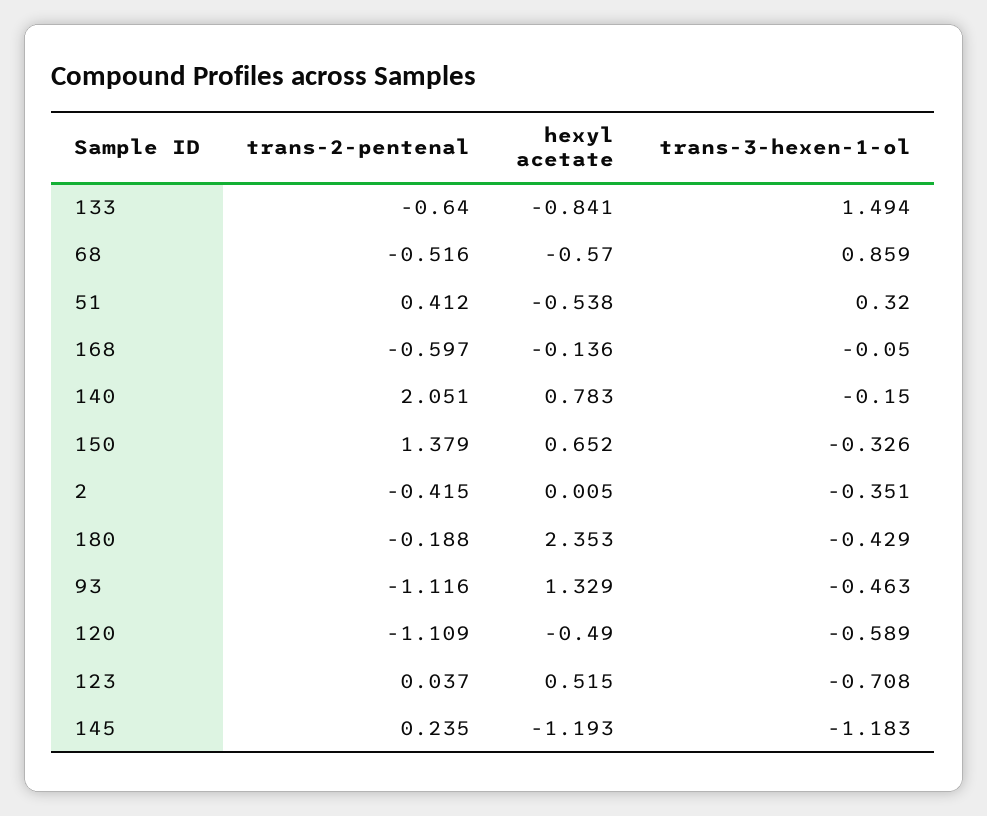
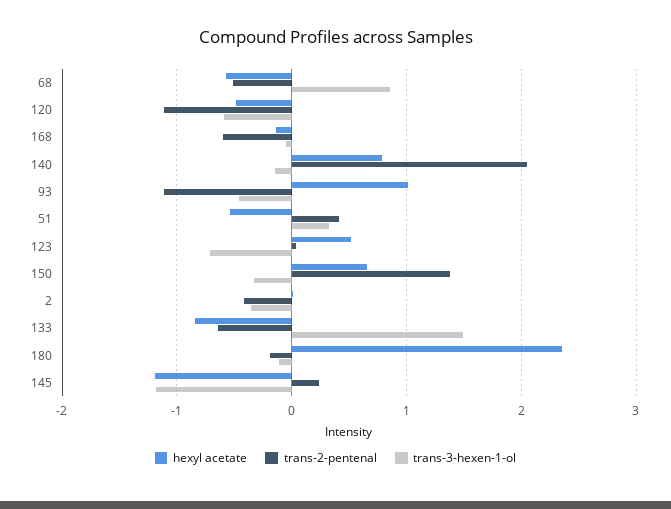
trans-3-hexen-1-ol, 180: -0.429 -> -0.1
hexyl acetate, 93: 1.329 -> 1

